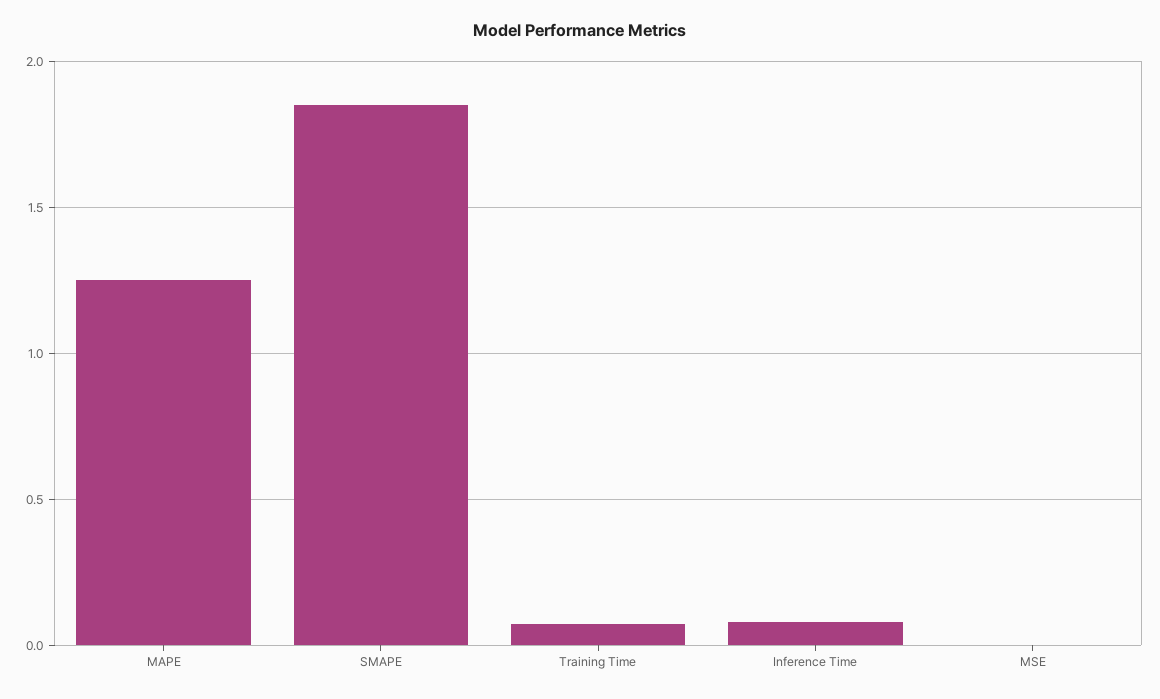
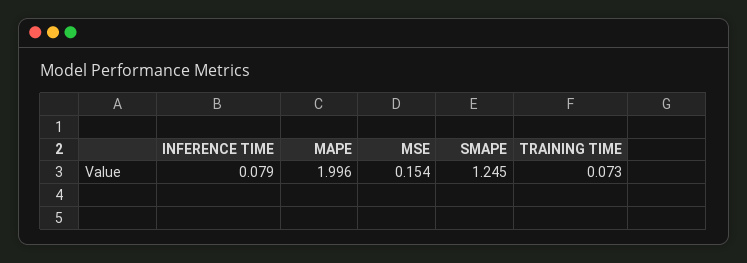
MAPE: 1.25 -> 1.996
SMAPE: 1.85 -> 1.245
MSE: 0 -> 0.154

